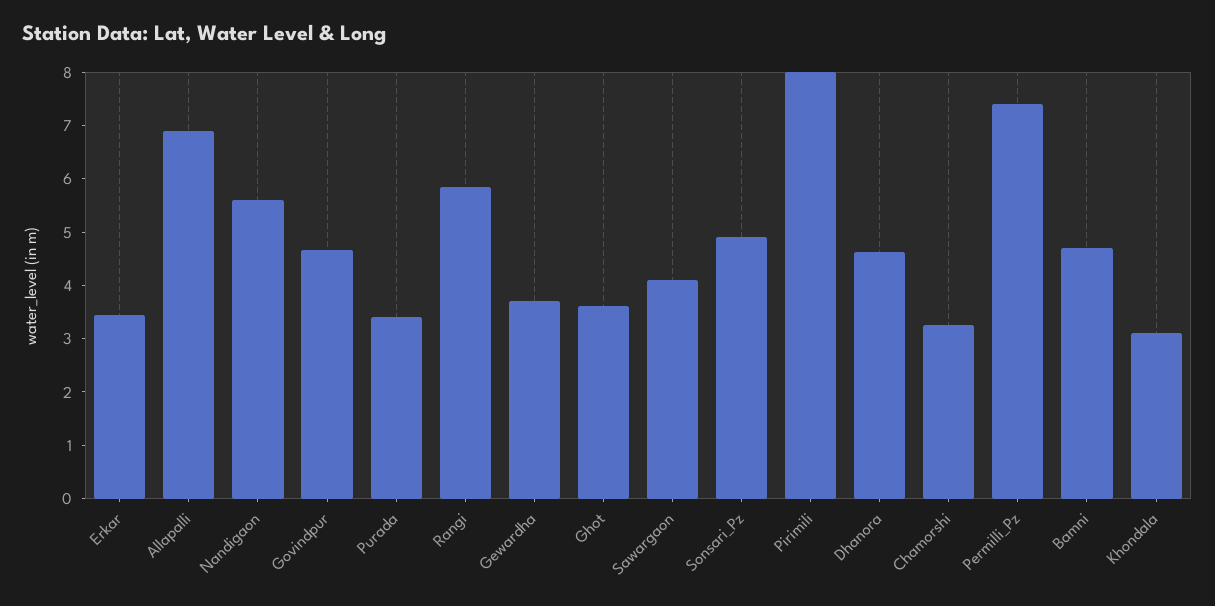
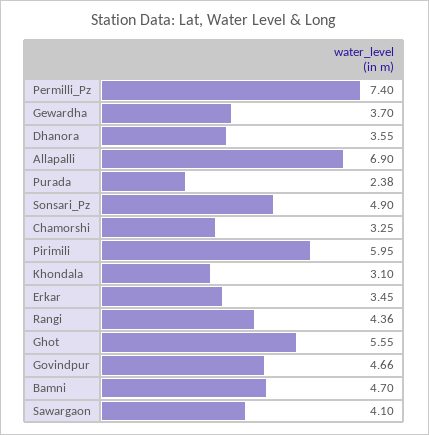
Nandigaon: 5.6 -> none
Purada: 3.4 -> 2.38
Rangi: 5.8 -> 4.36
Ghot: 3.6 -> 5.55
Pirimili: 8 -> 5.95
Dhanora: 4.6 -> 3.55

